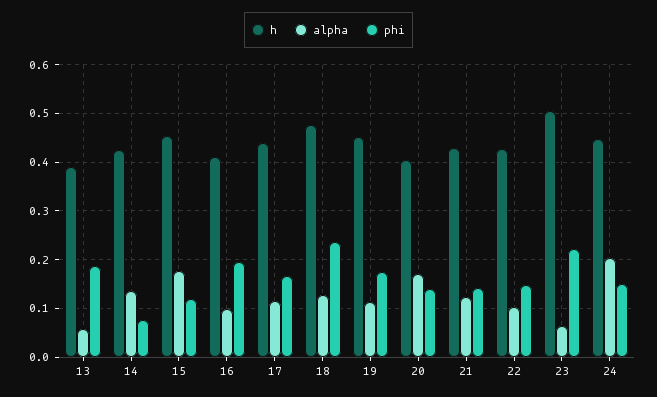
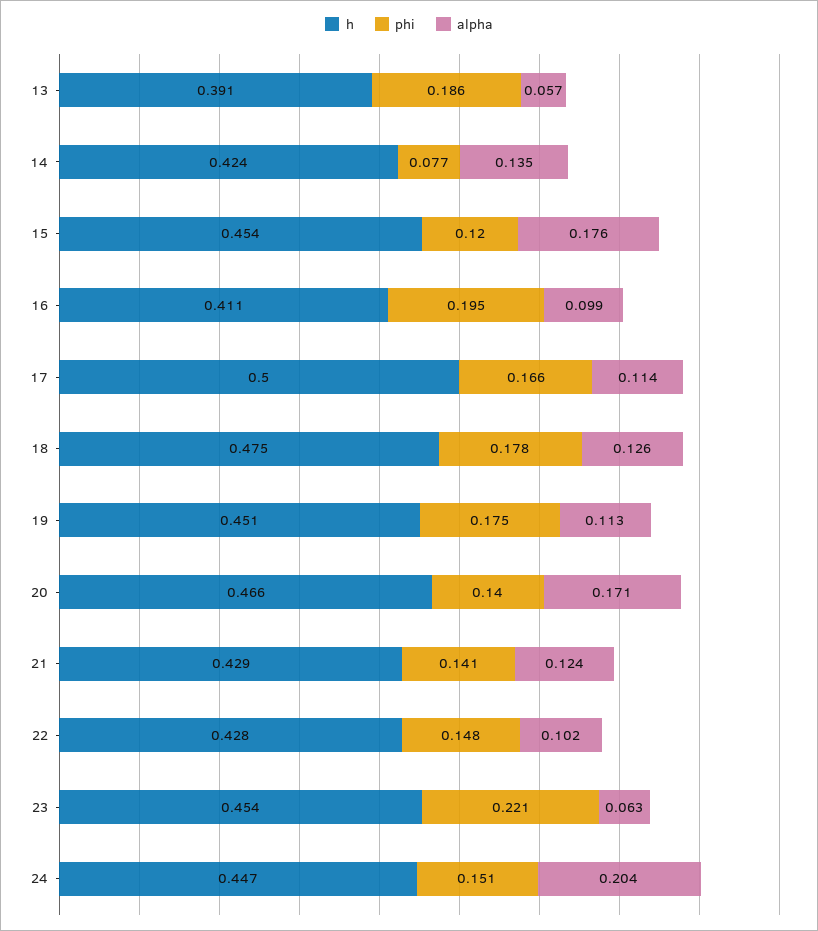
h, 17: 0.44 -> 0.5
phi, 18: 0.24 -> 0.178
h, 20: 0.4 -> 0.466
h, 23: 0.5 -> 0.454

